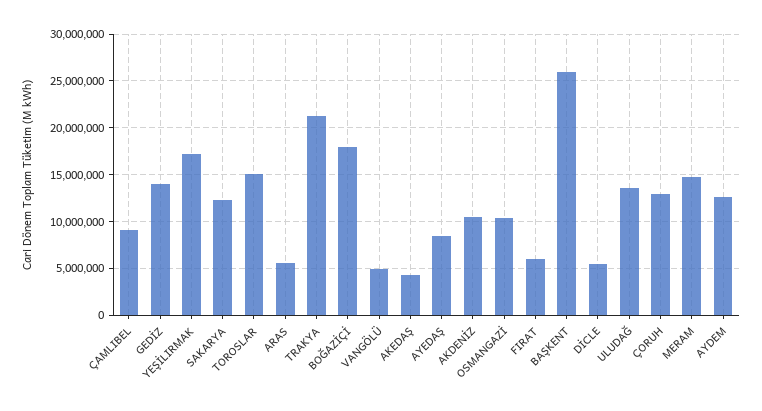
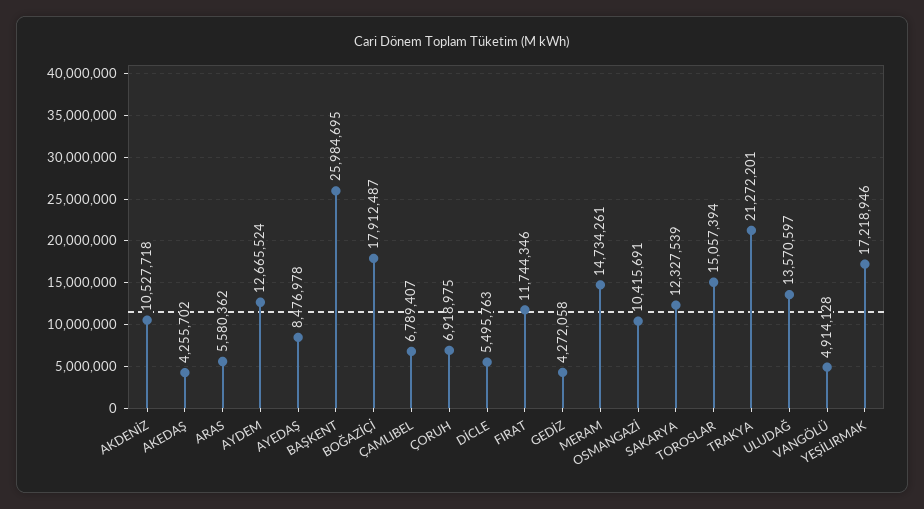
ÇAMLIBEL: 9000000 -> 6789407
GEDİZ: 14000000 -> 4272058
FIRAT: 6000000 -> 11744346
ÇORUH: 13000000 -> 6918975

